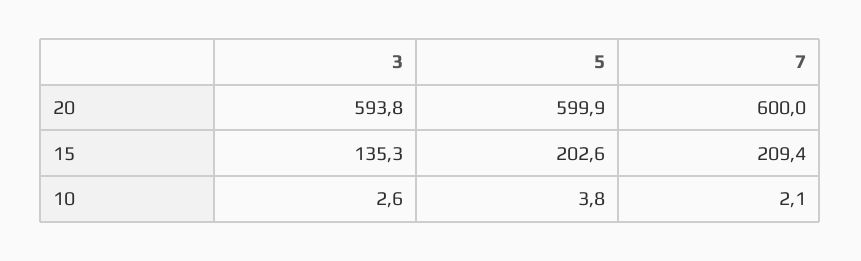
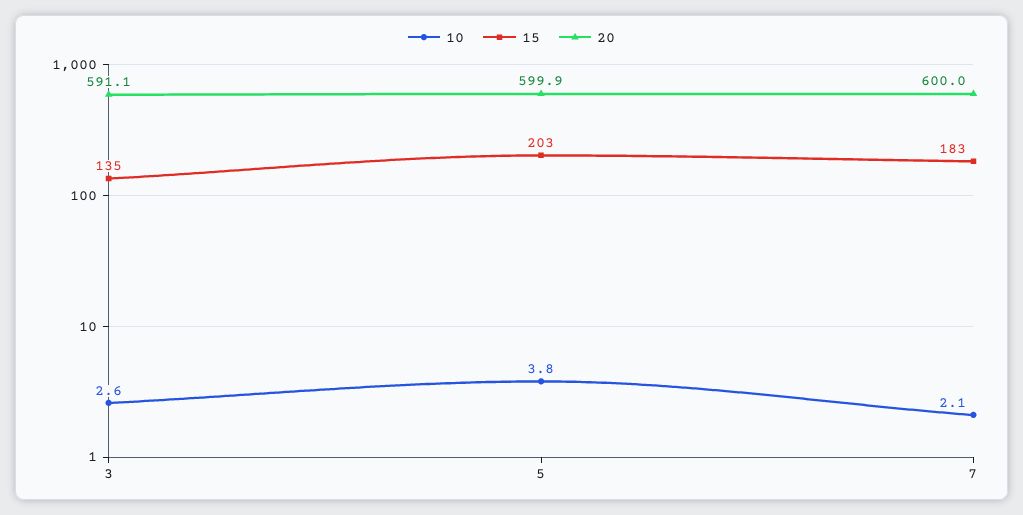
20, 3: 593.8 -> 591.1
15, 7: 209.4 -> 183

